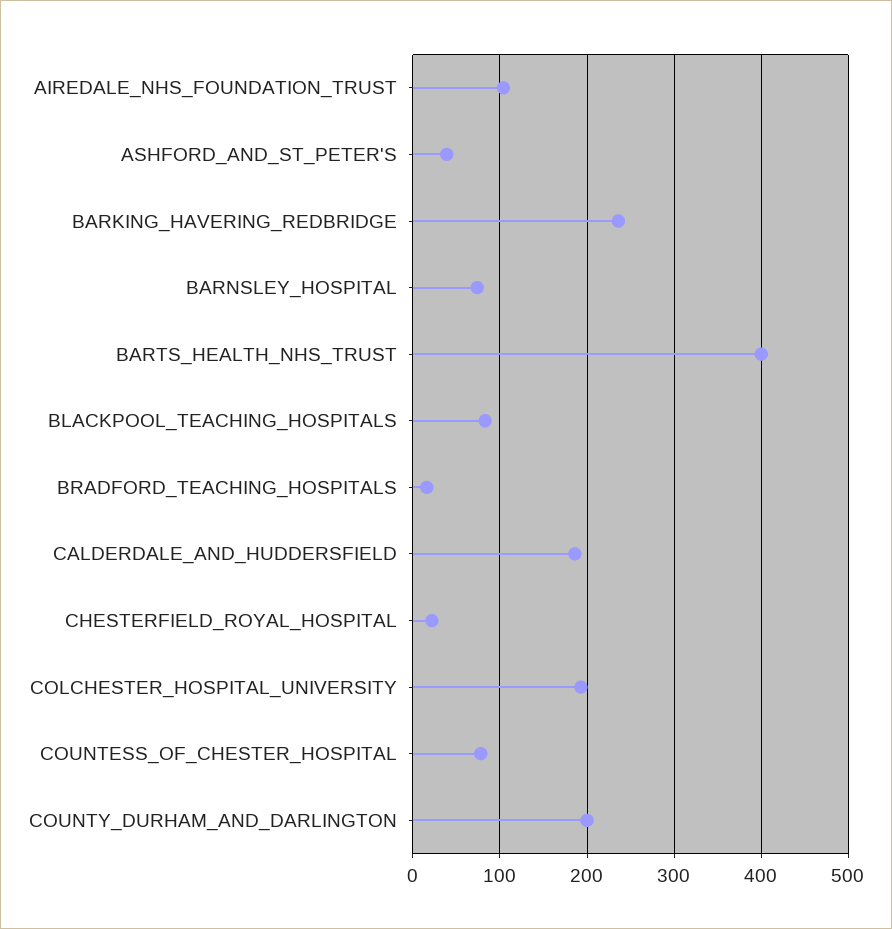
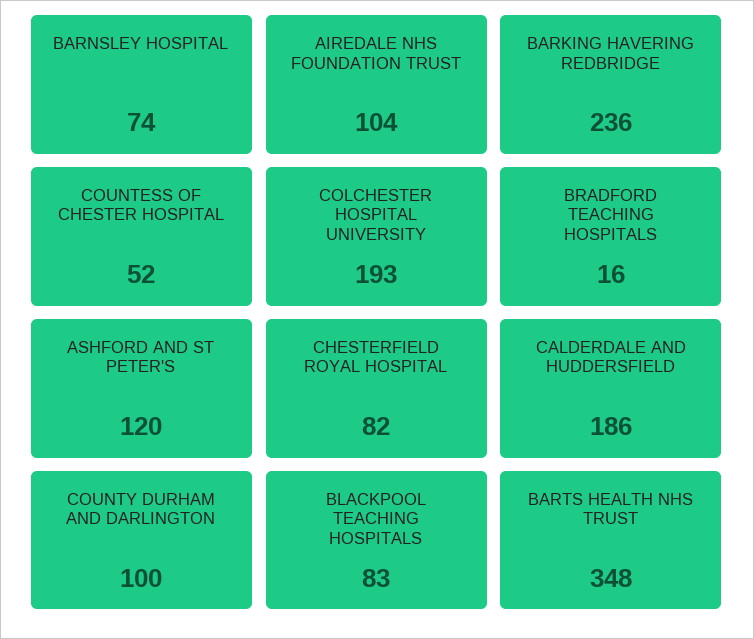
ASHFORD_AND_ST_PETER'S: 40 -> 120
BARTS_HEALTH_NHS_TRUST: 400 -> 348
CHESTERFIELD_ROYAL_HOSPITAL: 20 -> 82
COUNTESS_OF_CHESTER_HOSPITAL: 80 -> 52
COUNTY_DURHAM_AND_DARLINGTON: 200 -> 100

